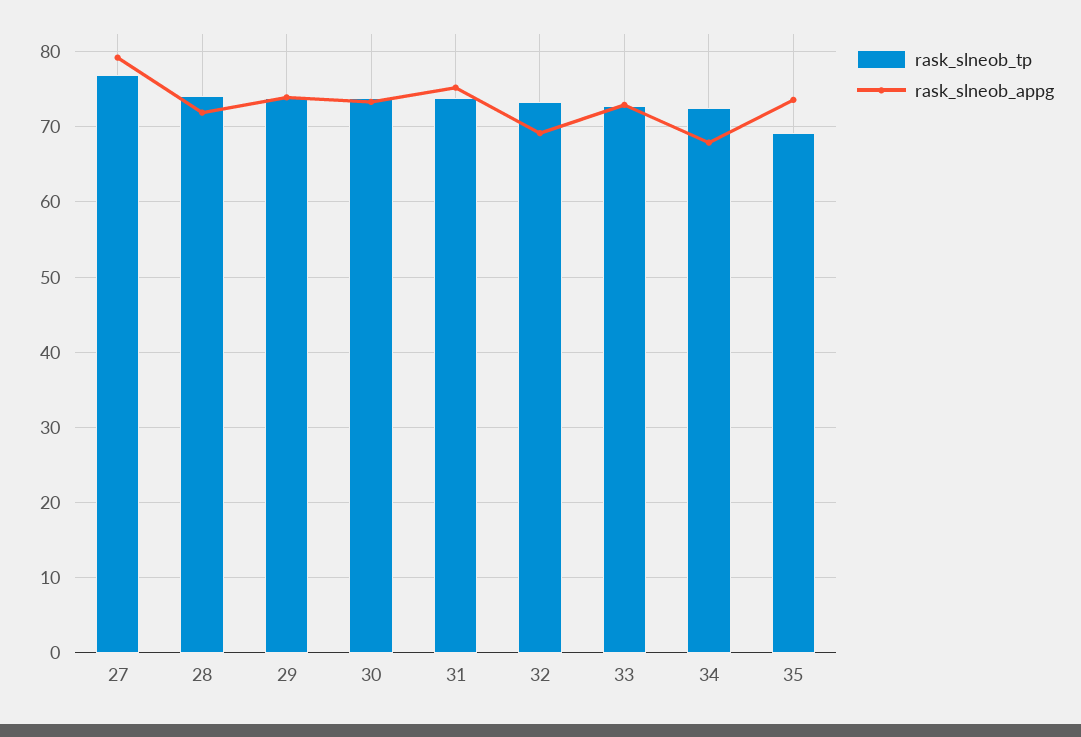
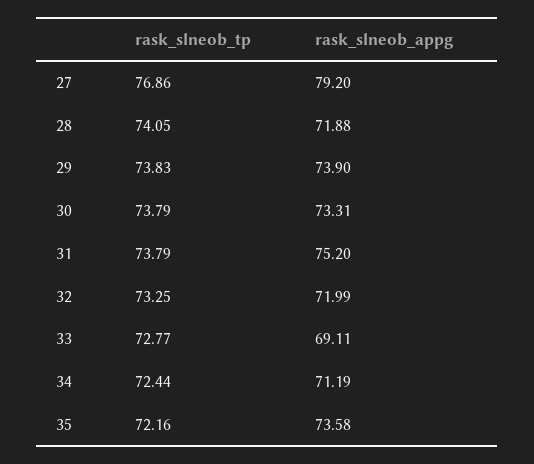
rask_slneob_appg, 32: 69 -> 71.99
rask_slneob_appg, 33: 73 -> 69.11
rask_slneob_appg, 34: 68 -> 71.19
rask_slneob_tp, 35: 69 -> 72.16

